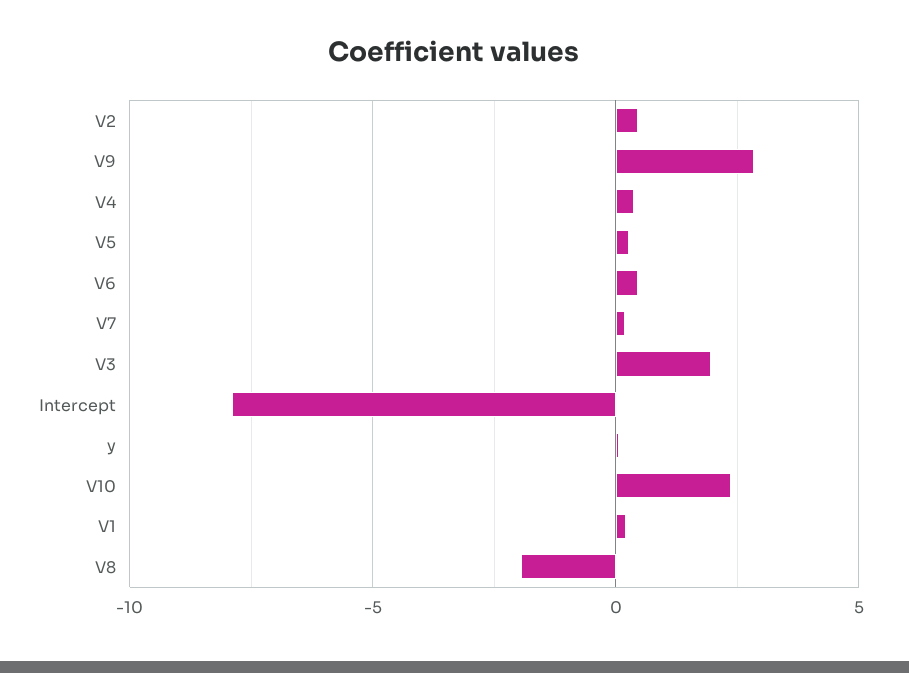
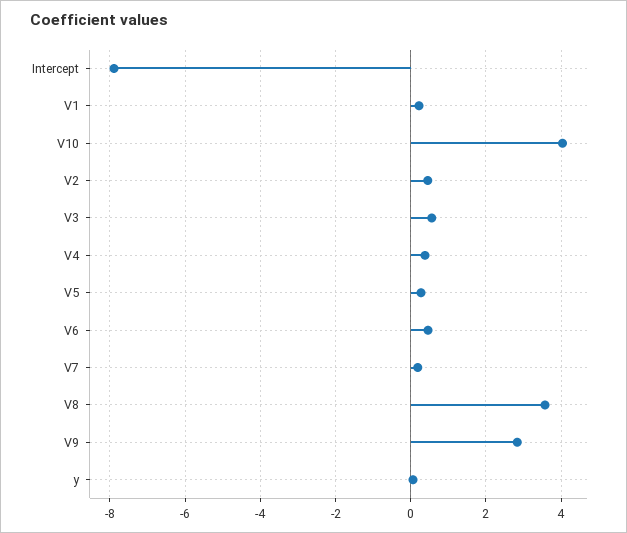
V3: 2 -> 0.6
V10: 2.5 -> 4
V8: -2 -> 3.6

